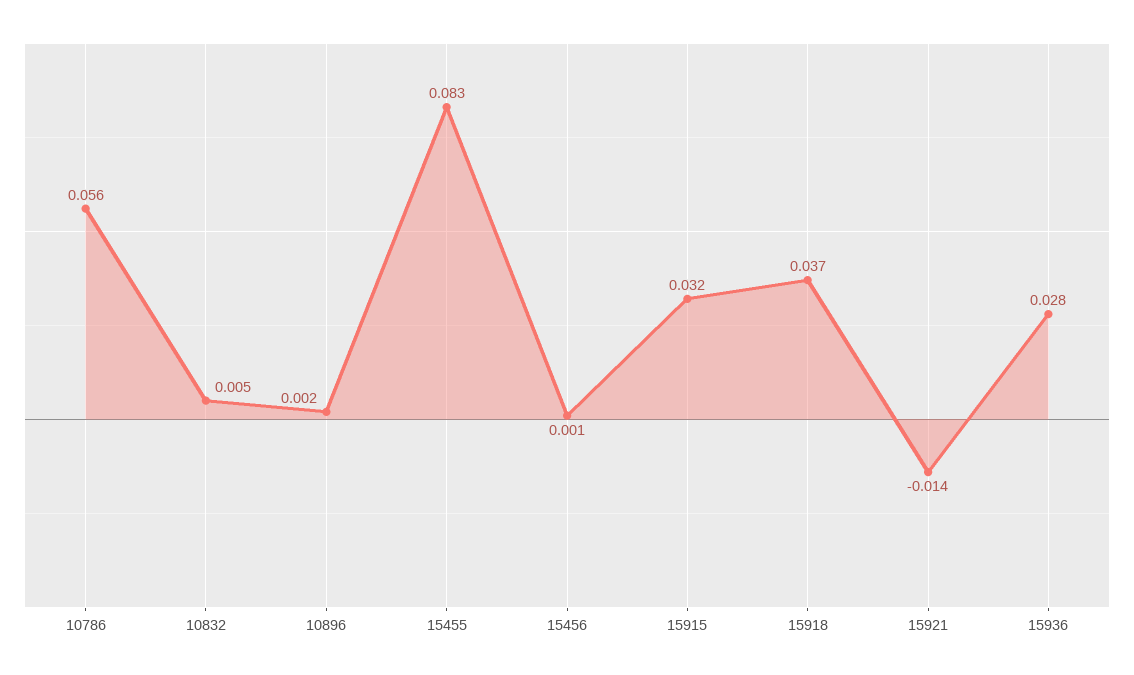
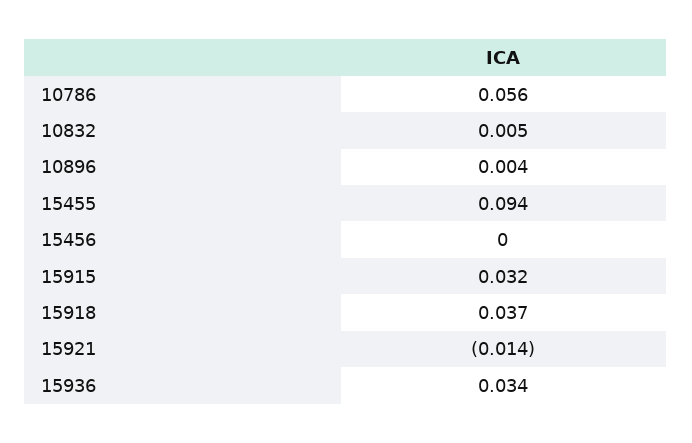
10896: 0.002 -> 0.004
15455: 0.083 -> 0.094
15456: 0.001 -> 0
15936: 0.028 -> 0.034

